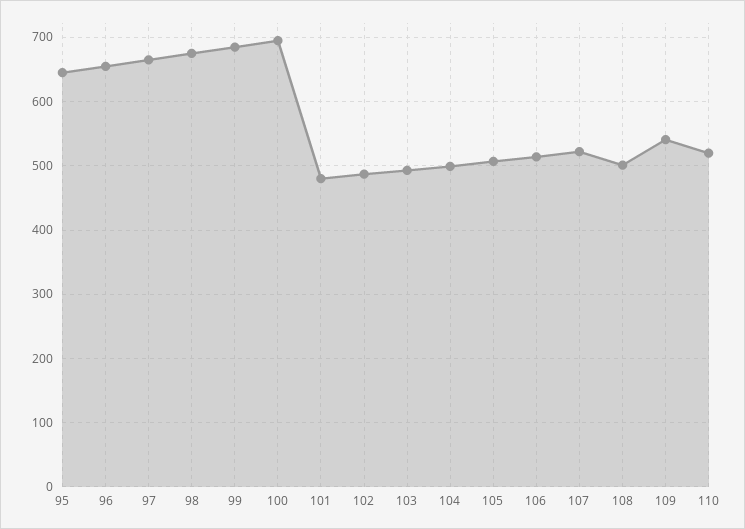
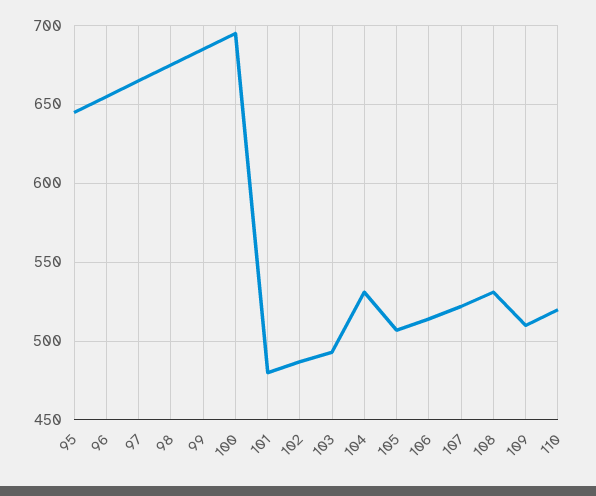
104: 500 -> 530
108: 500 -> 530
109: 540 -> 510

